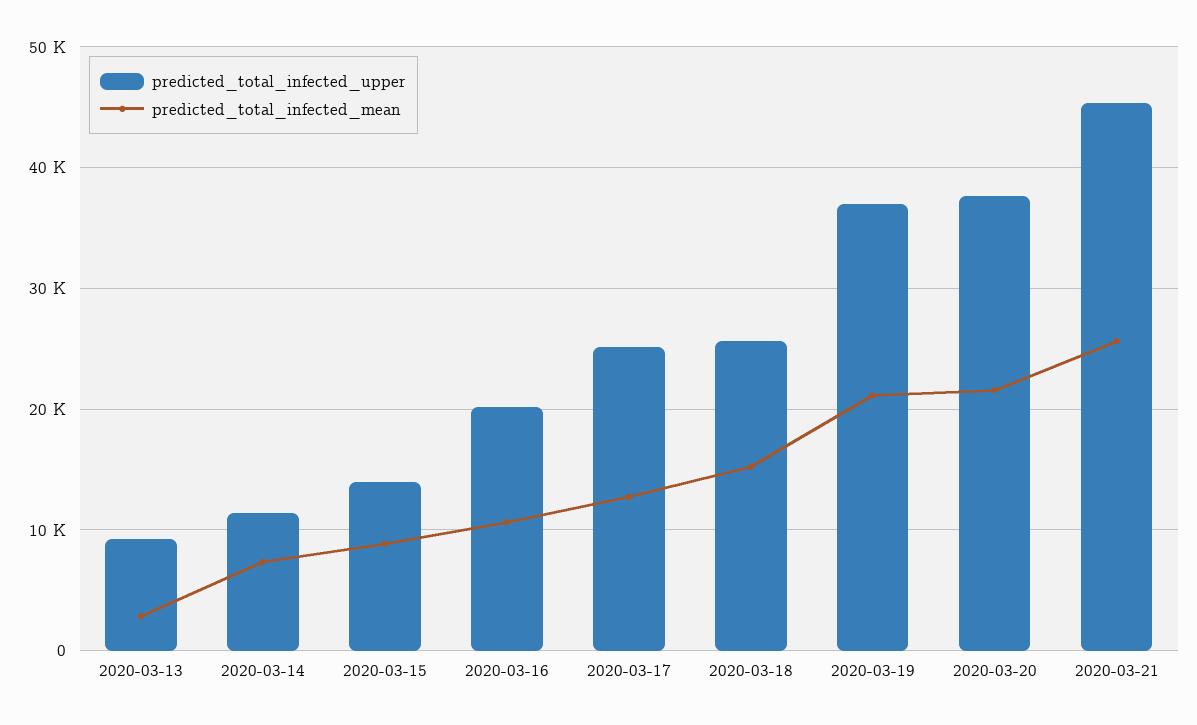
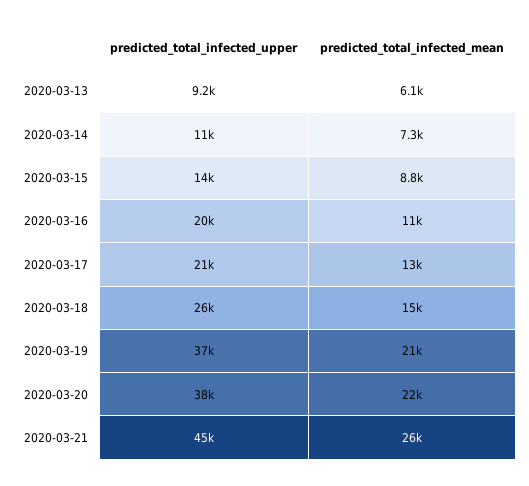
predicted_total_infected_mean, 2020-03-13: 3000 -> 6100
predicted_total_infected_upper, 2020-03-17: 25000 -> 21000

